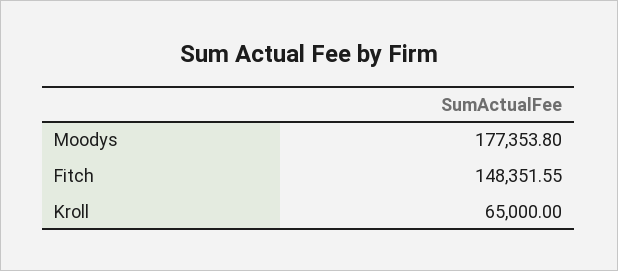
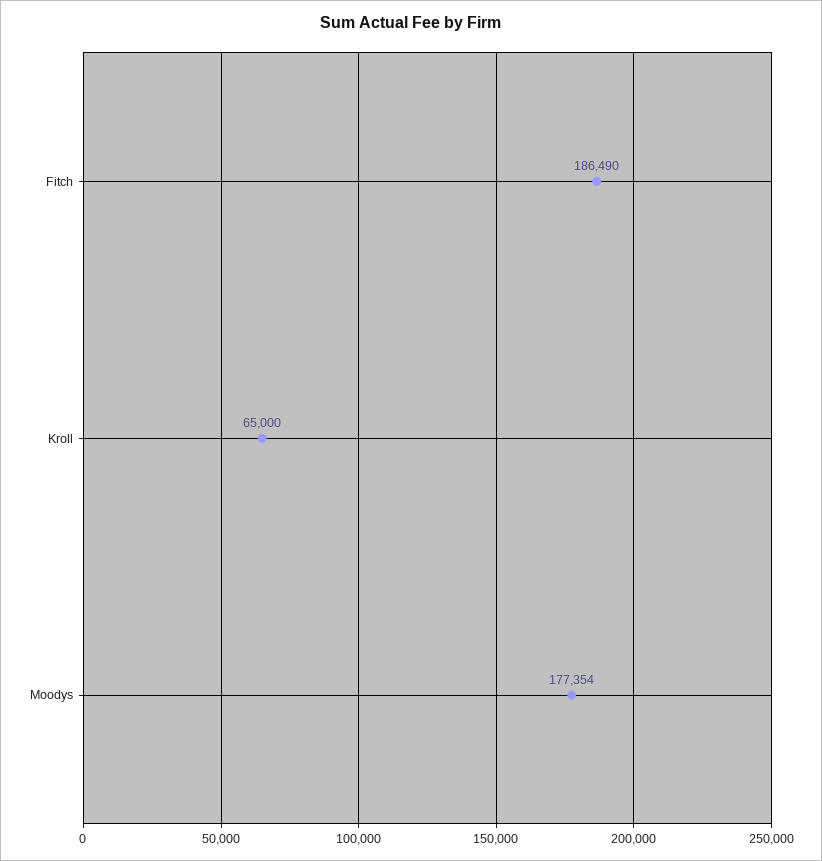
Fitch: 148351.55 -> 186490

